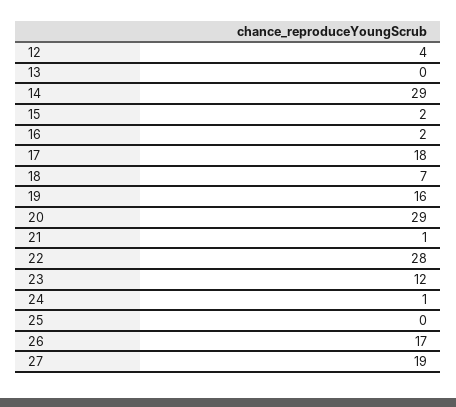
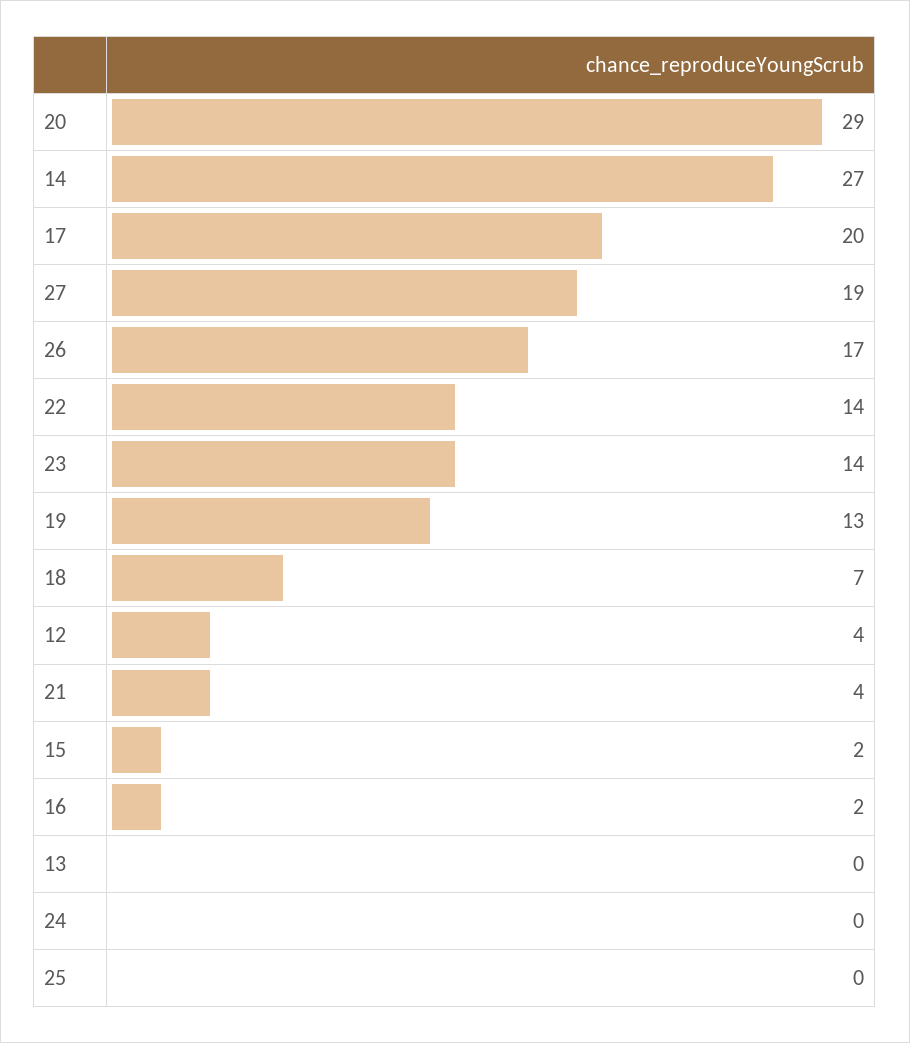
14: 29 -> 27
17: 18 -> 20
19: 16 -> 13
21: 1 -> 4
22: 28 -> 14
23: 12 -> 14
24: 1 -> 0

